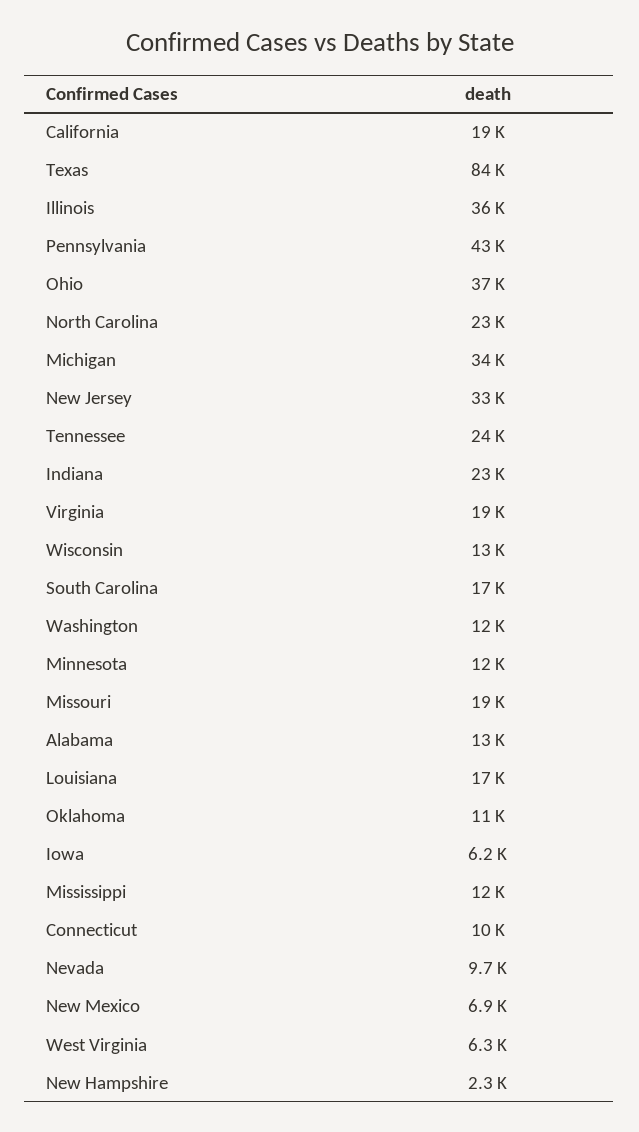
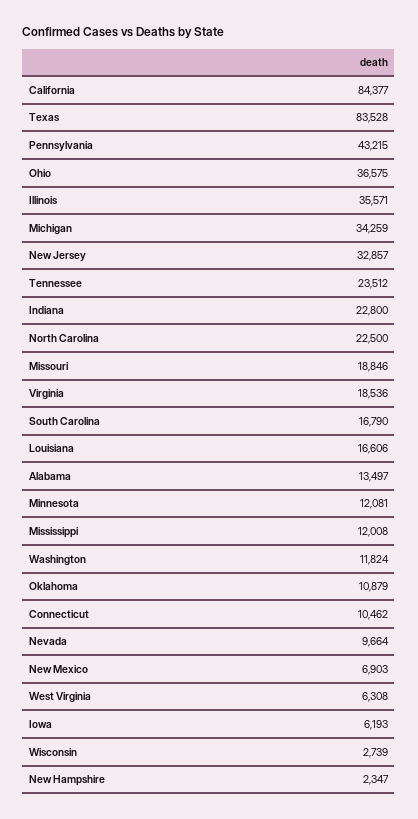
California: 19000 -> 84377
Wisconsin: 13000 -> 2739

